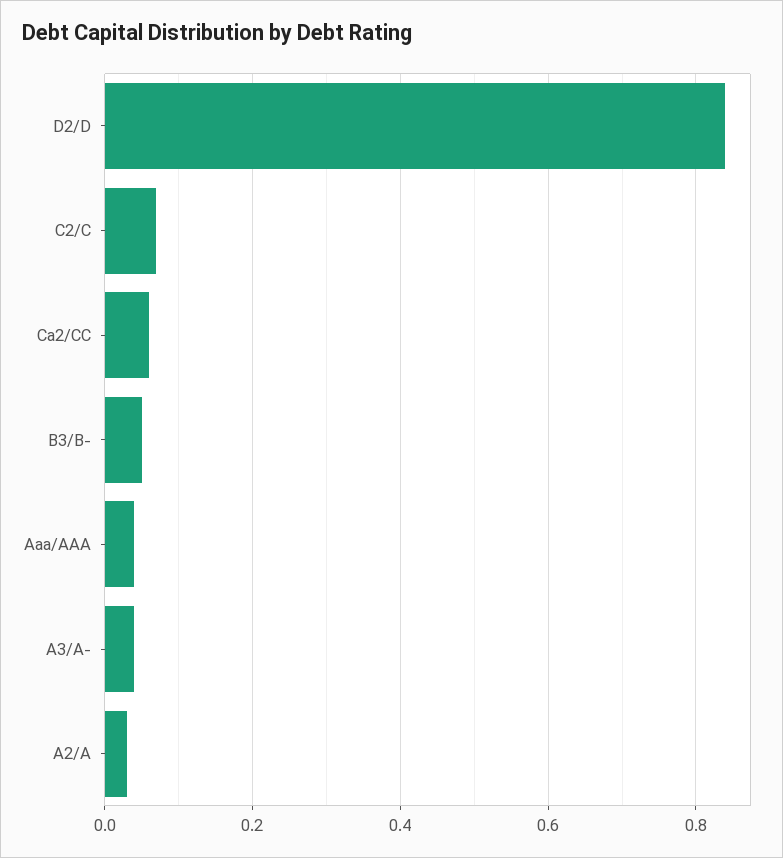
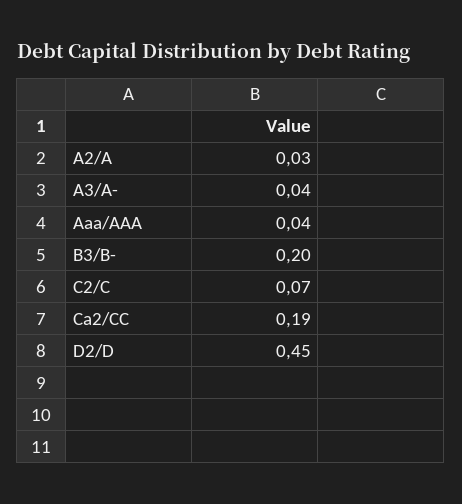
D2/D: 0.85 -> 0.45
Ca2/CC: 0.05 -> 0.19
B3/B-: 0.05 -> 0.2

